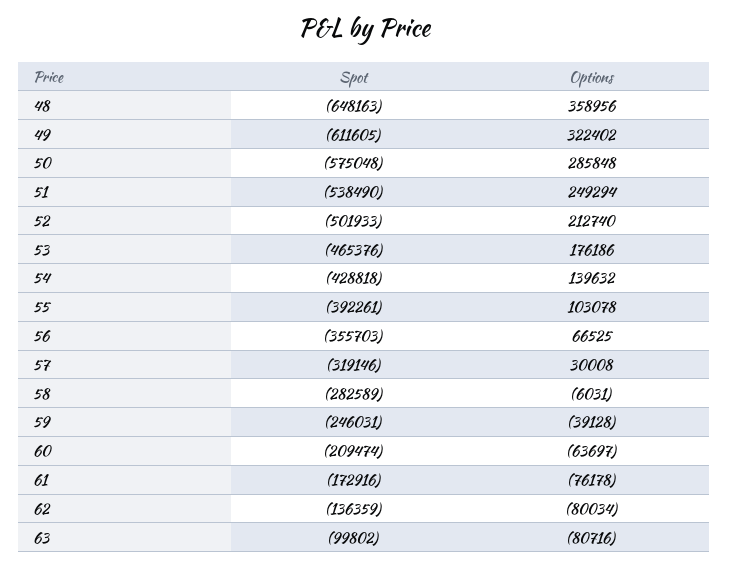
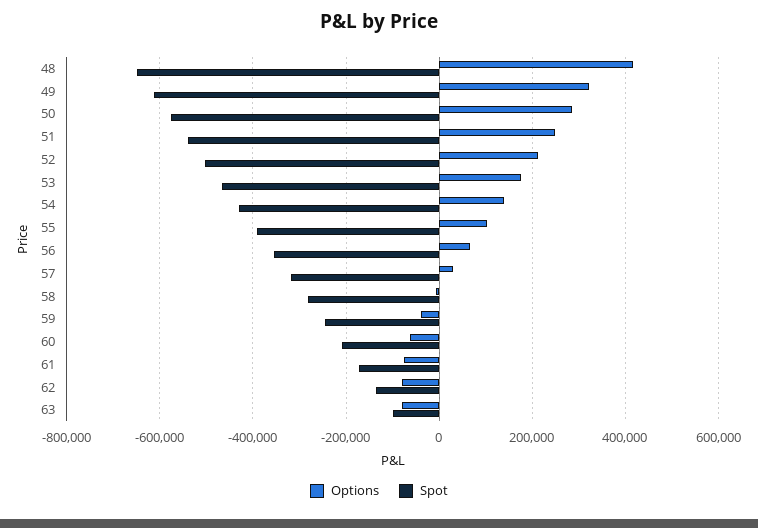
Options, 48: 358956 -> 420000

